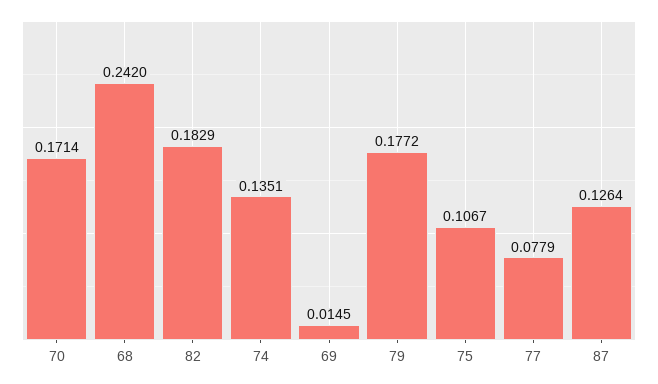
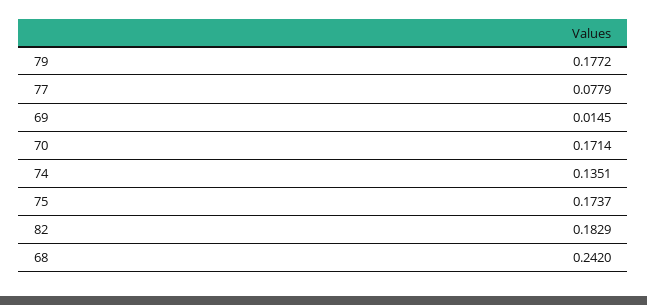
75: 0.1067 -> 0.1737
87: 0.1264 -> none

